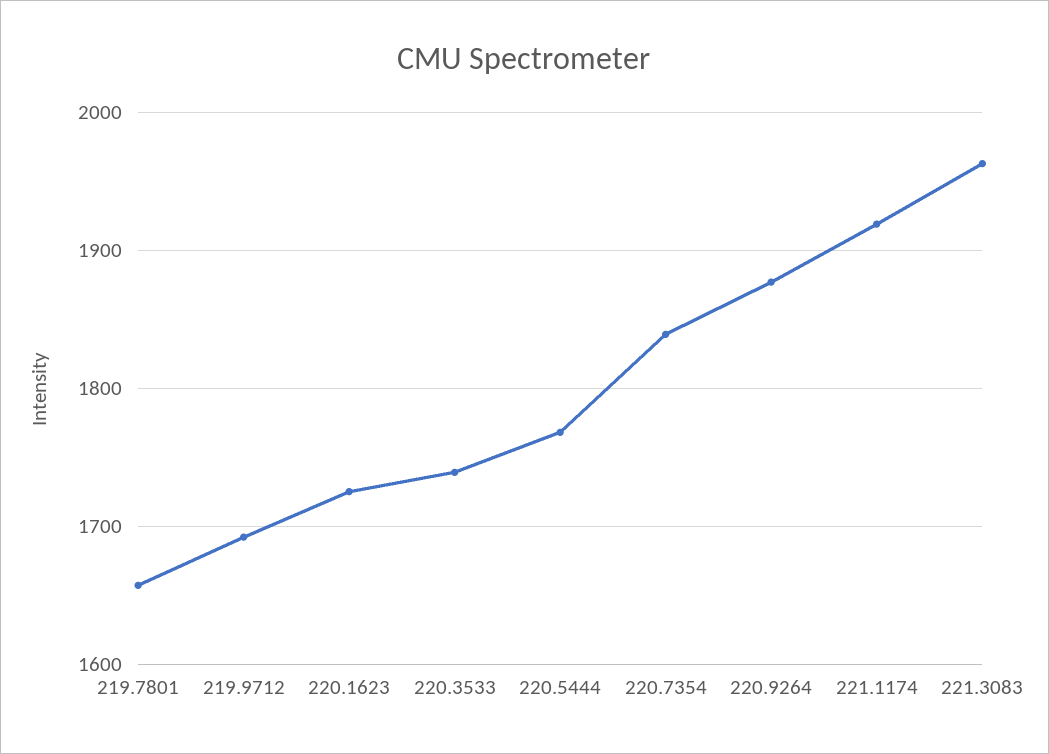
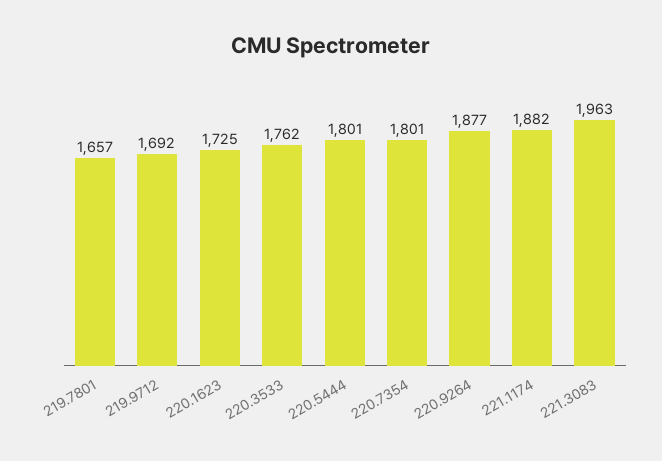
220.3533: 1740 -> 1762
220.5444: 1770 -> 1801
220.7354: 1840 -> 1801
221.1174: 1920 -> 1882

